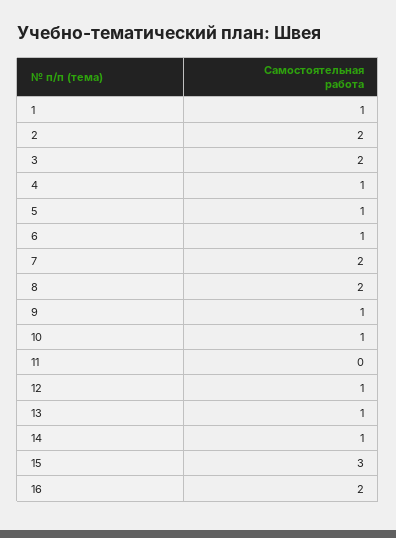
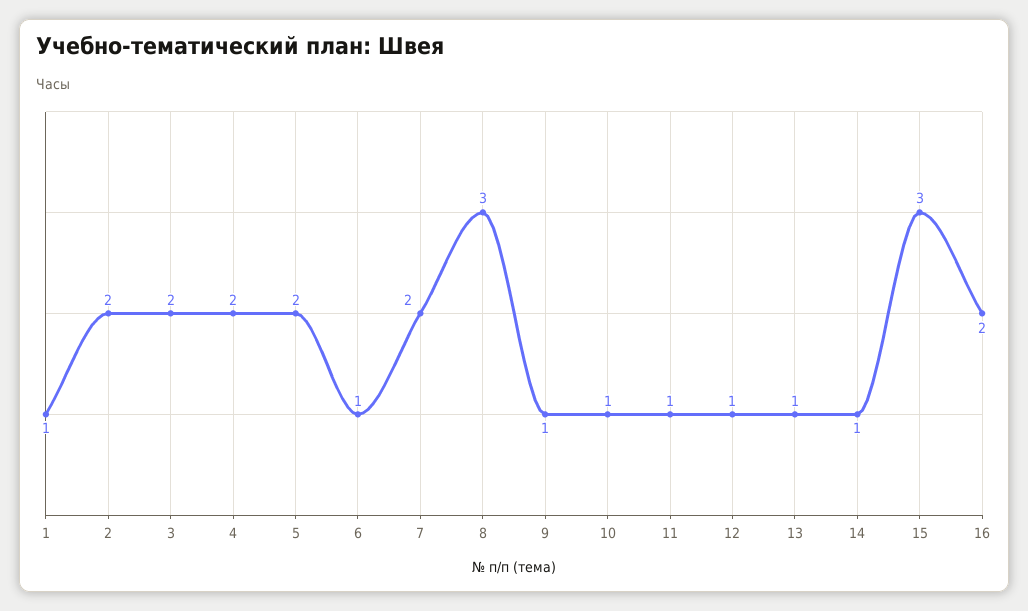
4: 1 -> 2
5: 1 -> 2
8: 2 -> 3
11: 0 -> 1

